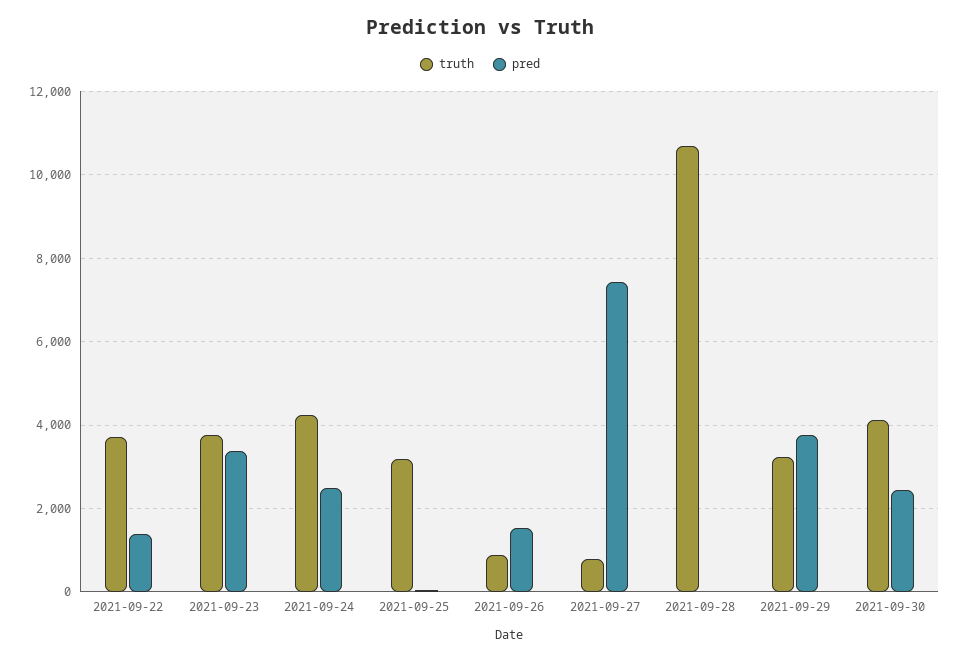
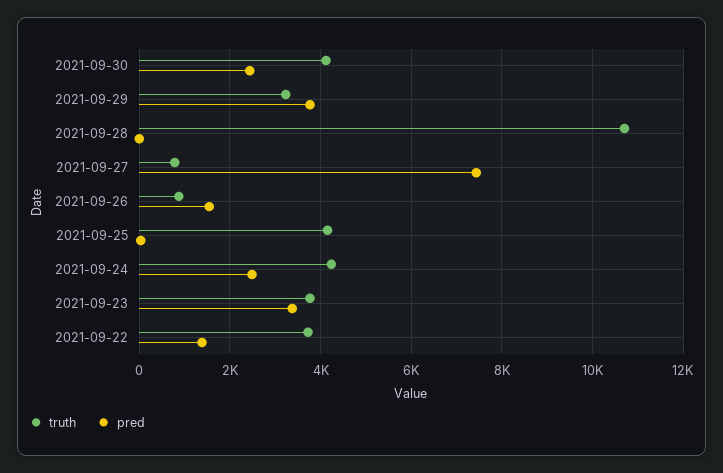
truth, 2021-09-25: 3200 -> 4200

